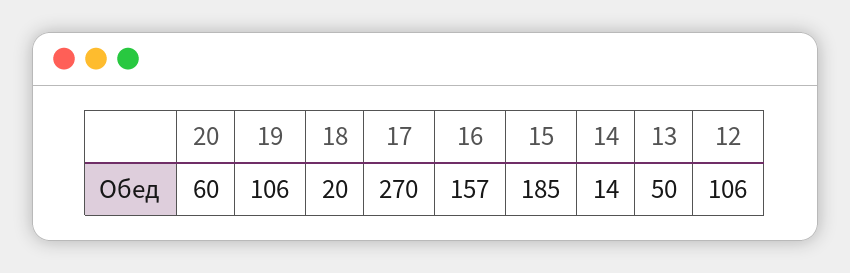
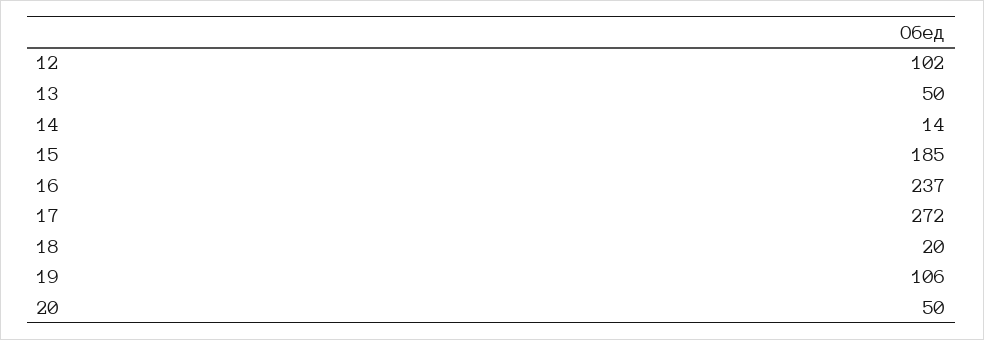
20: 60 -> 50
17: 270 -> 272
16: 157 -> 237
12: 106 -> 102

